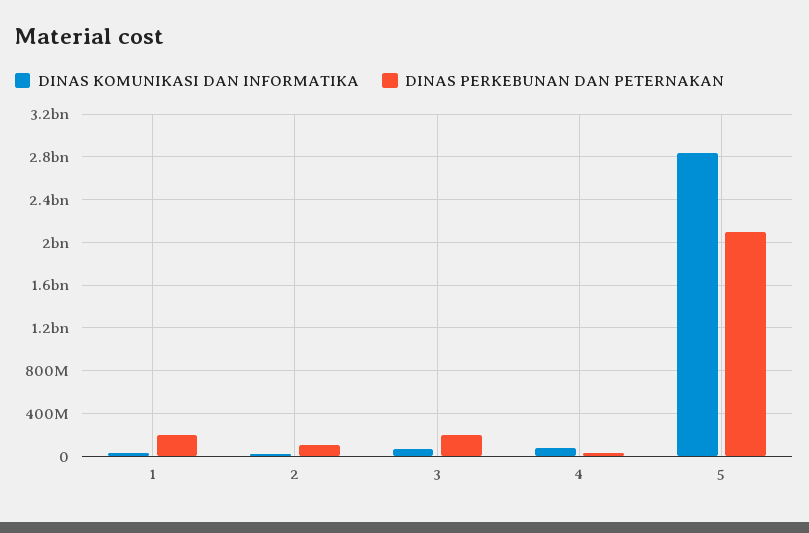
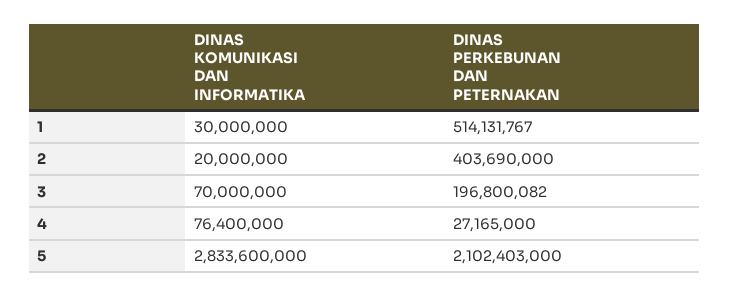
DINAS PERKEBUNAN DAN PETERNAKAN, 1: 200000000 -> 514131767
DINAS PERKEBUNAN DAN PETERNAKAN, 2: 100000000 -> 403690000

